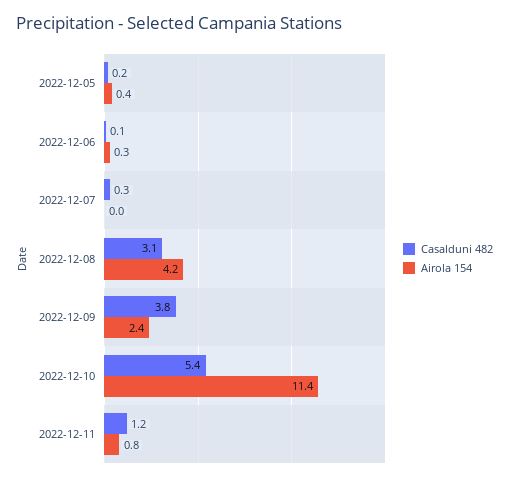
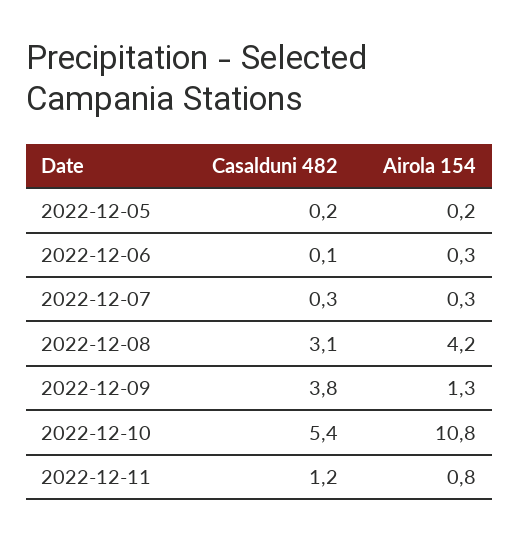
Airola 154, 2022-12-05: 0.4 -> 0.2
Airola 154, 2022-12-07: 0 -> 0.3
Airola 154, 2022-12-09: 2.4 -> 1.3
Airola 154, 2022-12-10: 11.4 -> 10.8

